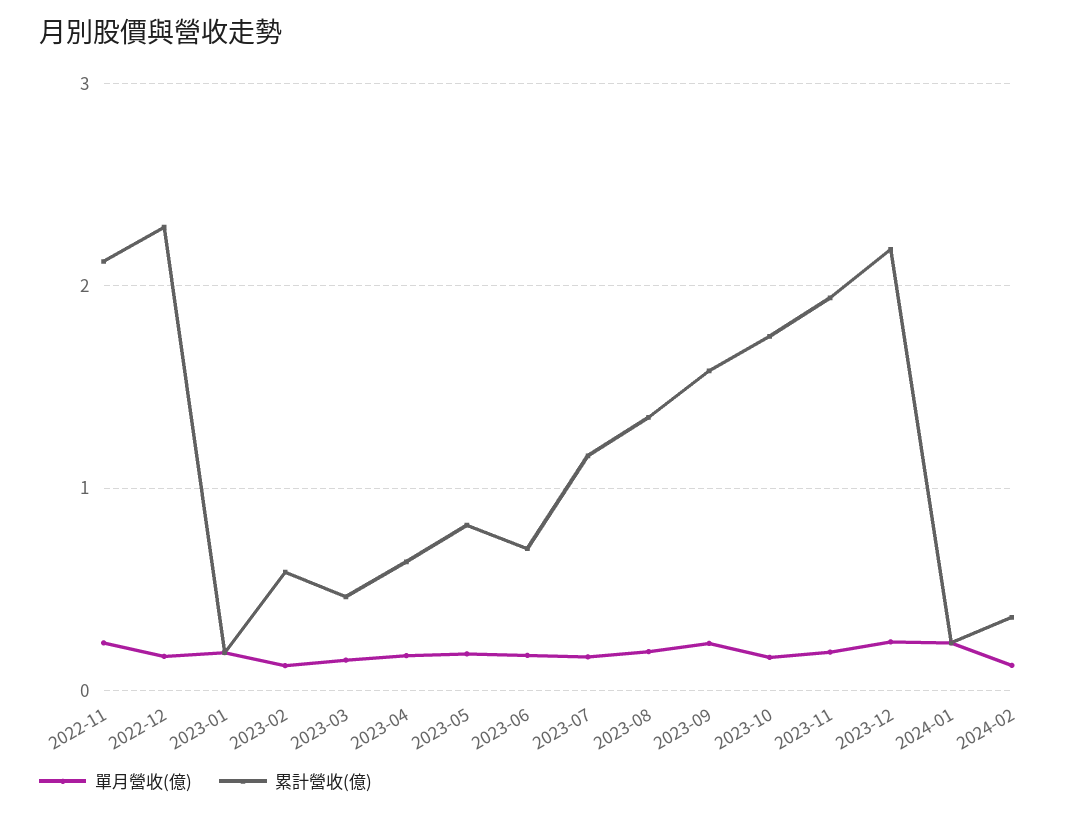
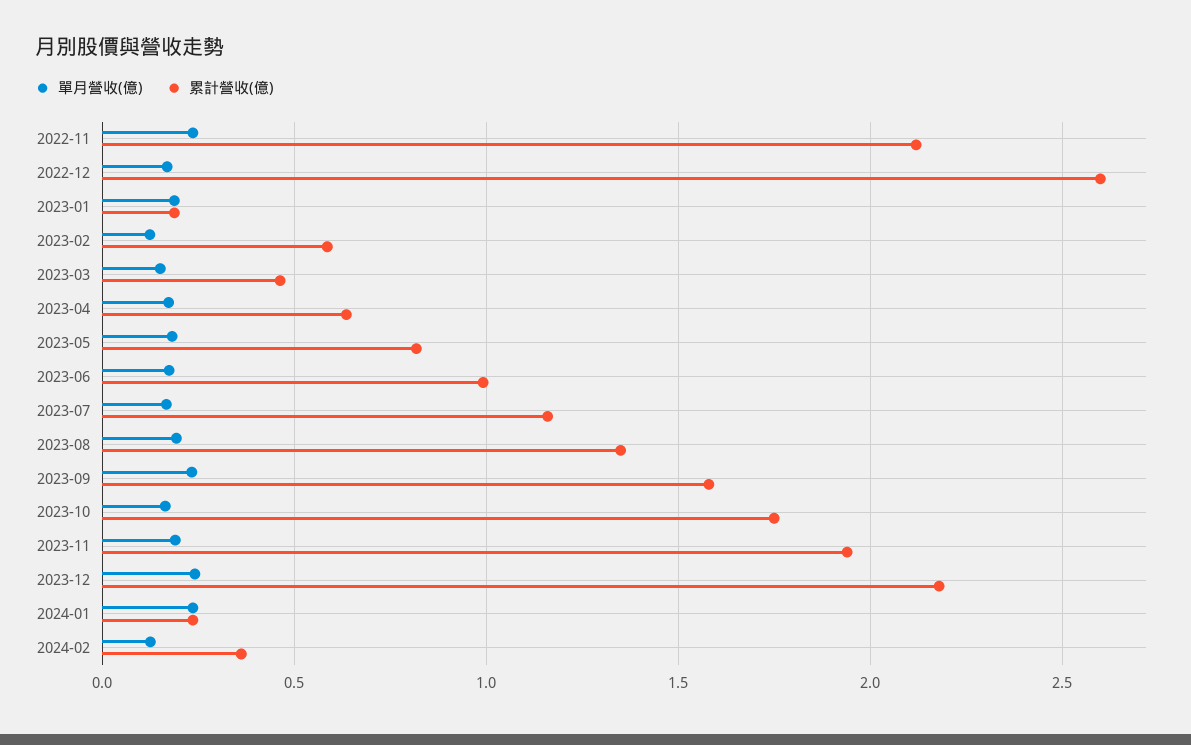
累計營收(億), 2022-12: 2.3 -> 2.6
累計營收(億), 2023-06: 0.7 -> 1

